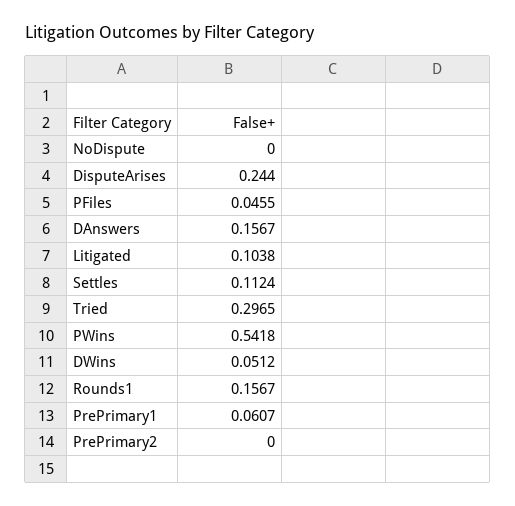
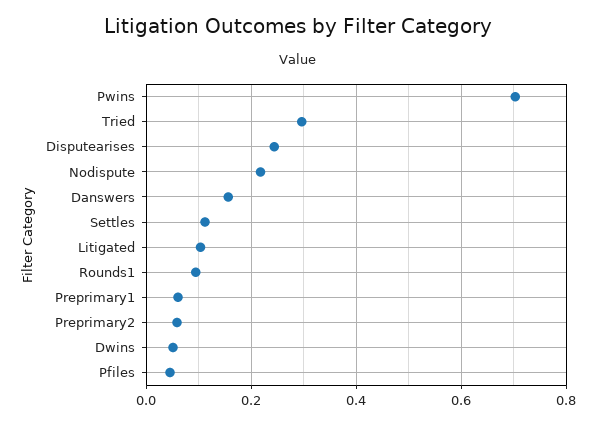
NoDispute: 0 -> 0.22
PWins: 0.5418 -> 0.7
Rounds1: 0.1567 -> 0.1
PrePrimary2: 0 -> 0.06

